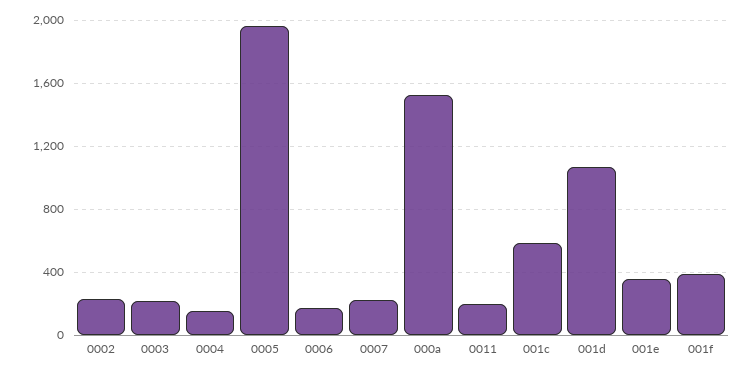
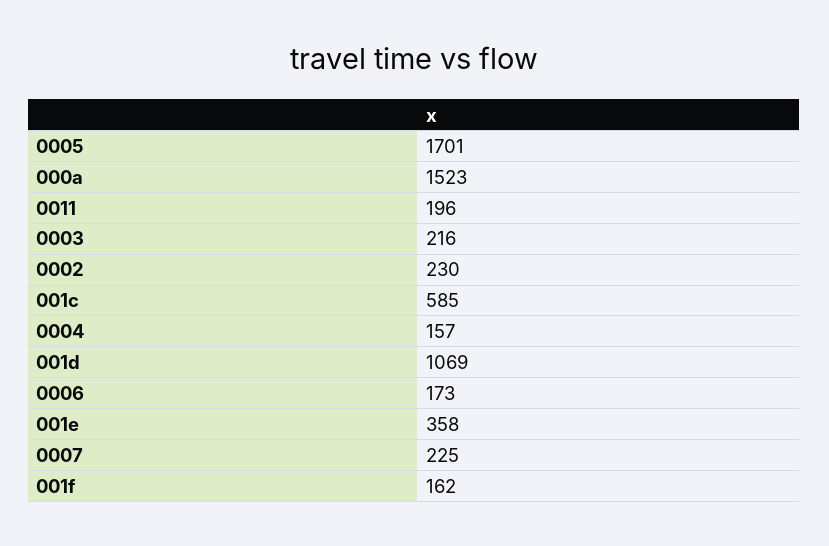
0005: 1950 -> 1701
001f: 400 -> 162

